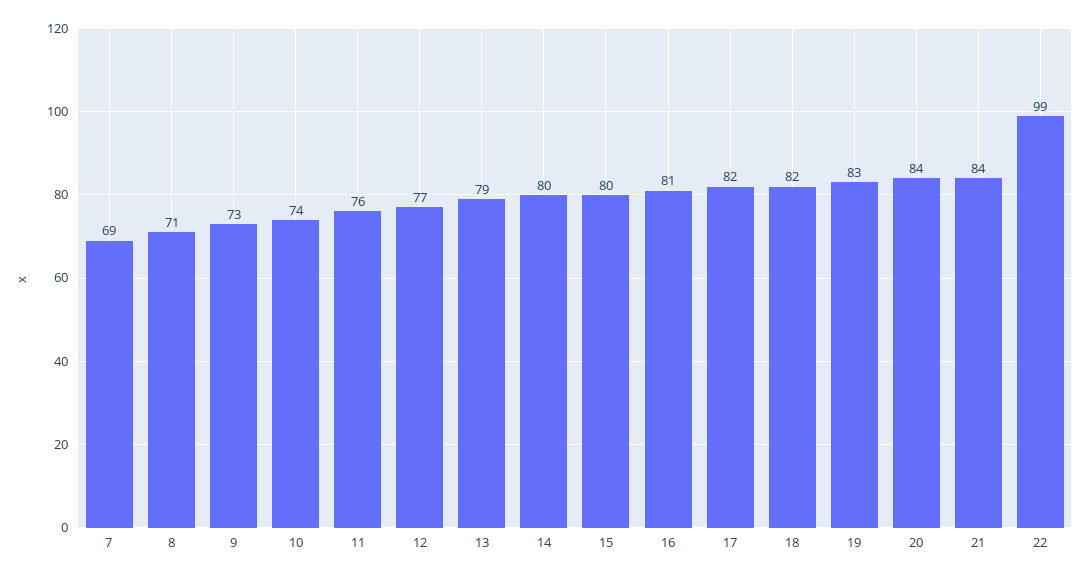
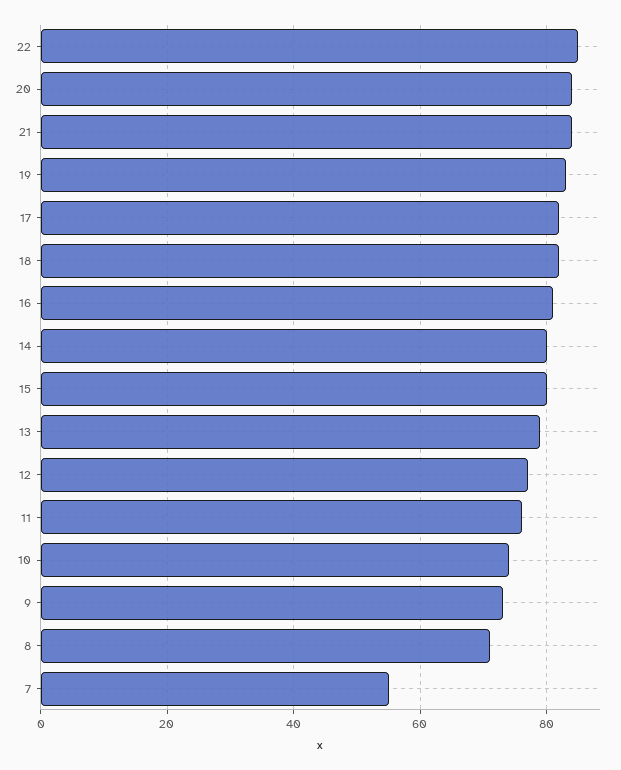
7: 69 -> 55
22: 99 -> 85

